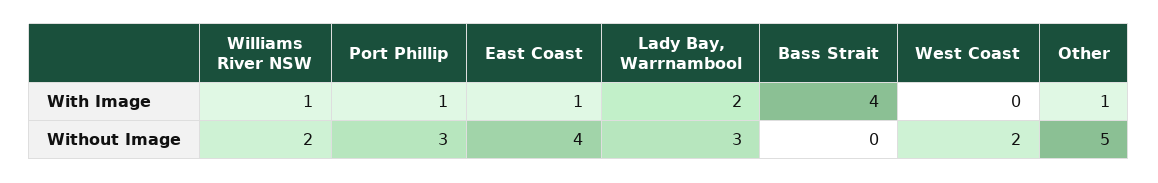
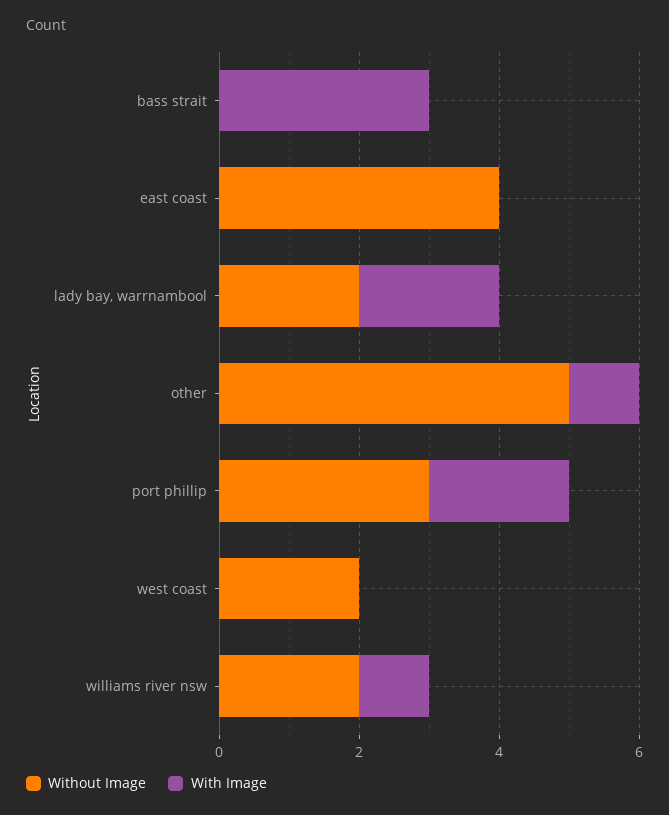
With Image, Port Phillip: 1 -> 2
With Image, East Coast: 1 -> 0
With Image, Bass Strait: 4 -> 3
Without Image, Lady Bay, Warrnambool: 3 -> 2

